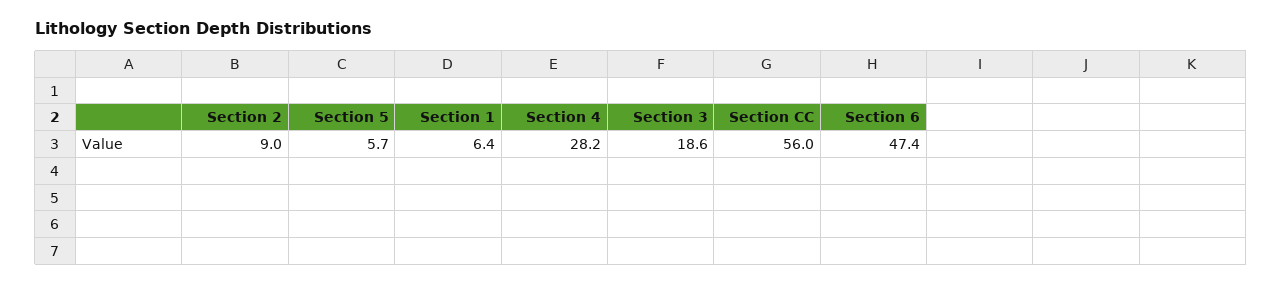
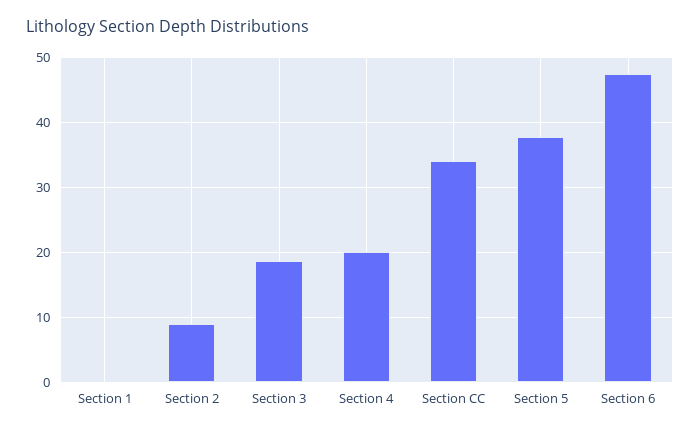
Section 5: 5.7 -> 38
Section 1: 6.4 -> 0
Section 4: 28.2 -> 20
Section CC: 56 -> 34

